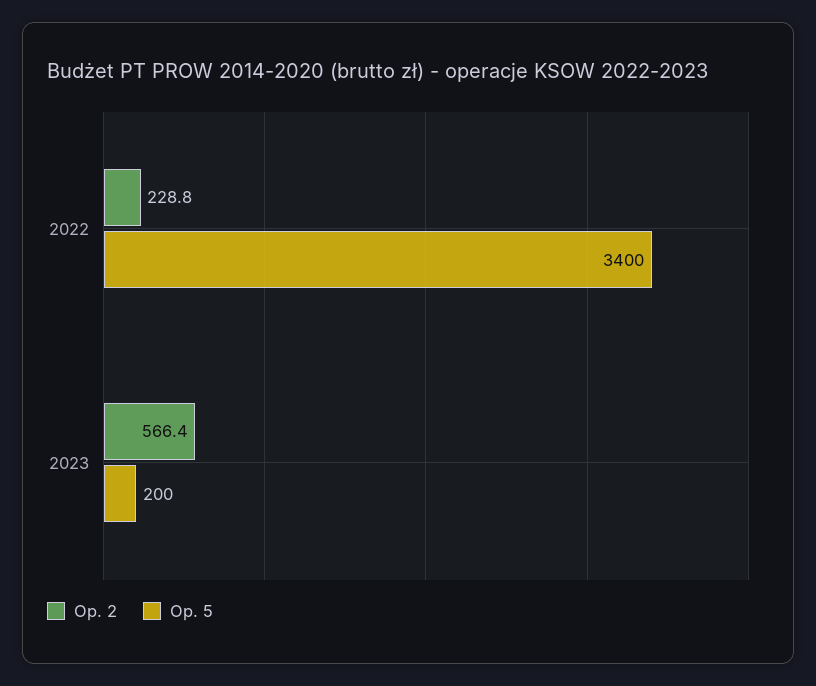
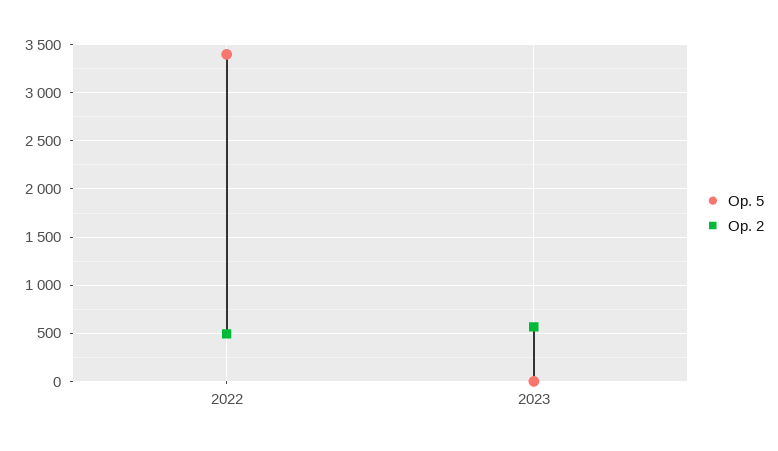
Op. 2, 2022: 228.8 -> 500
Op. 5, 2023: 200 -> 0

